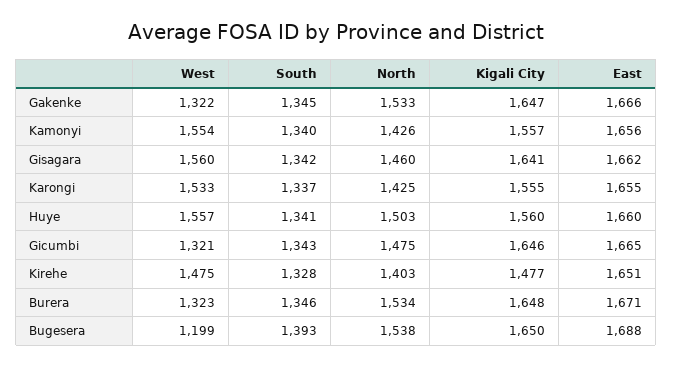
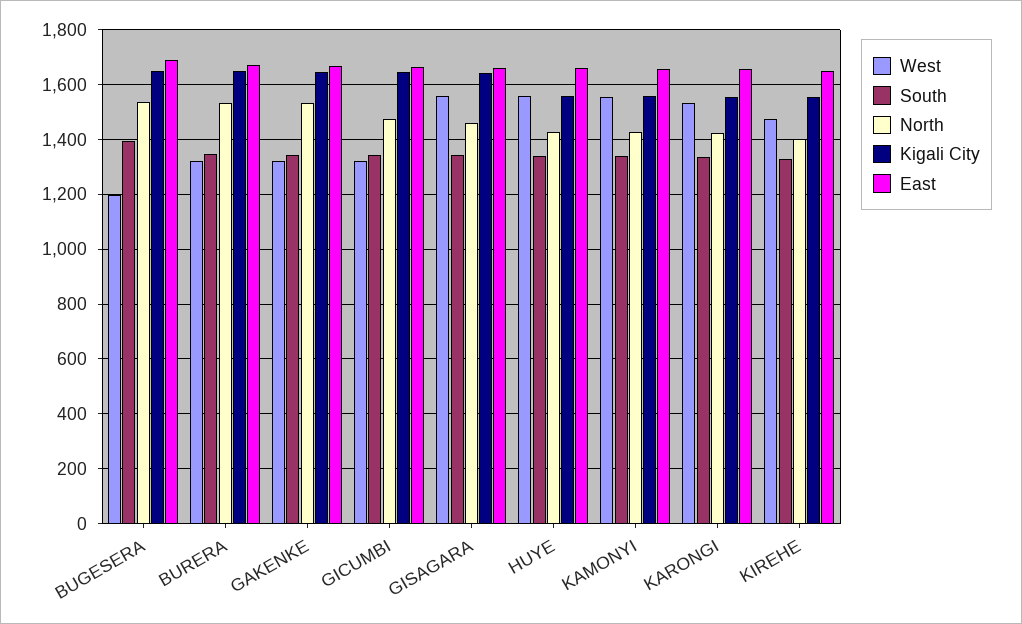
North, Huye: 1503 -> 1425
Kigali City, Kirehe: 1477 -> 1550

